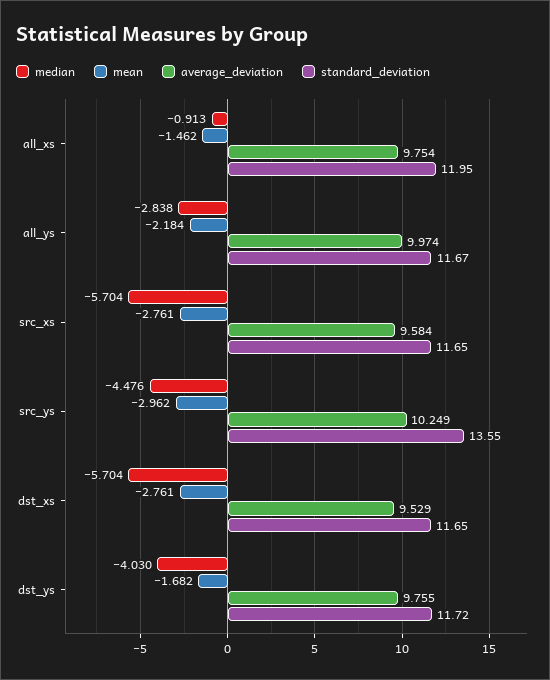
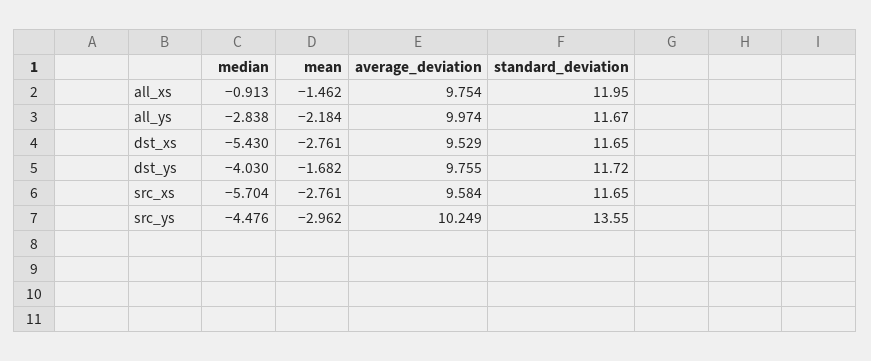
median, dst_xs: -5.704 -> -5.43

